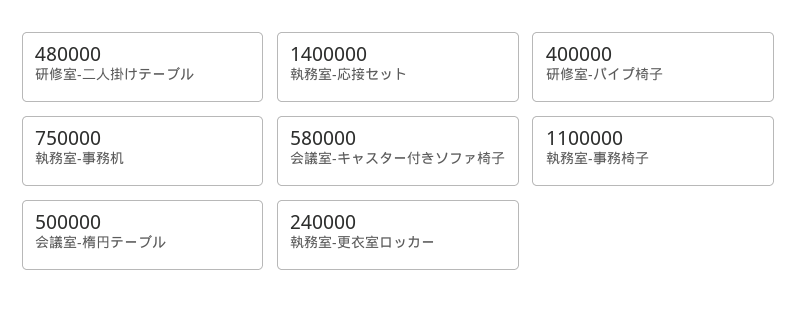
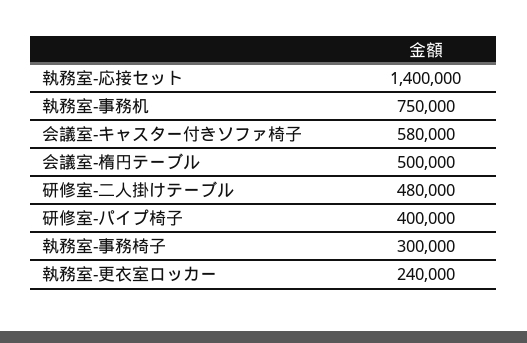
執務室-事務椅子: 1100000 -> 300000

